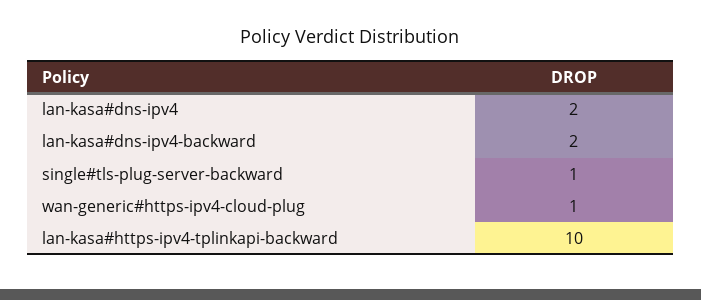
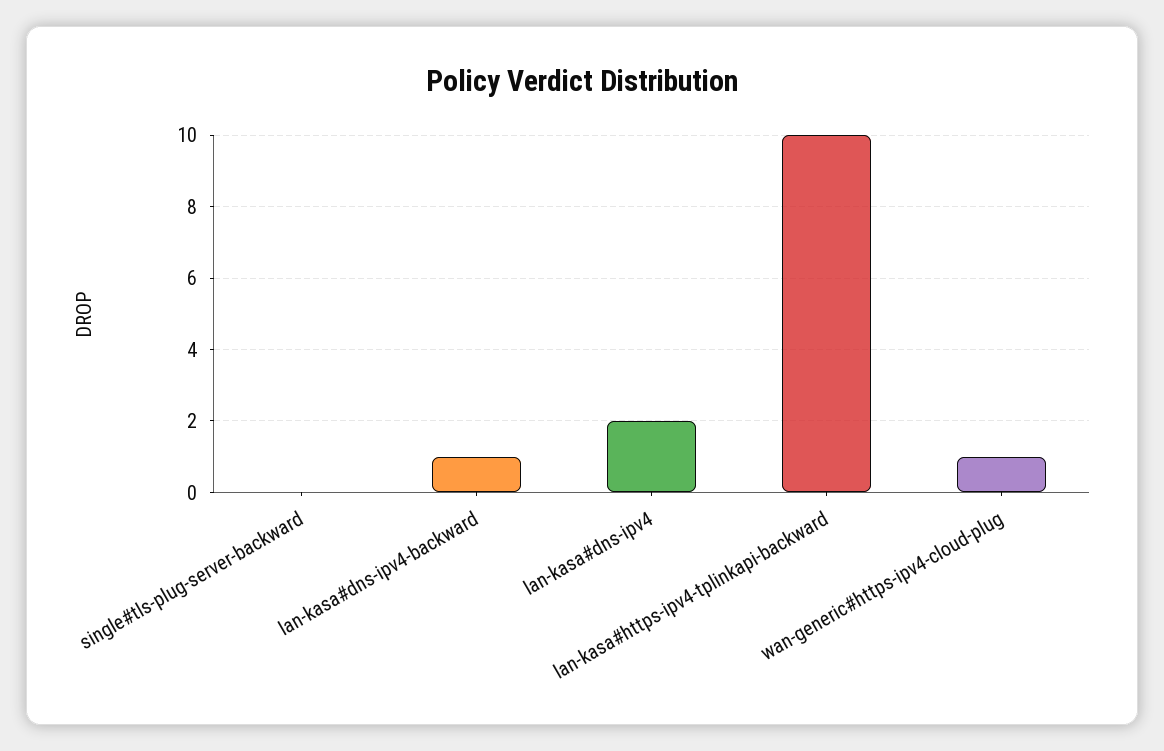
lan-kasa#dns-ipv4-backward: 2 -> 1
single#tls-plug-server-backward: 1 -> 0

